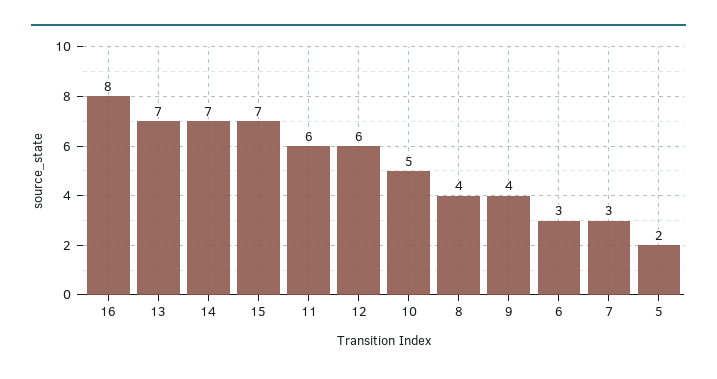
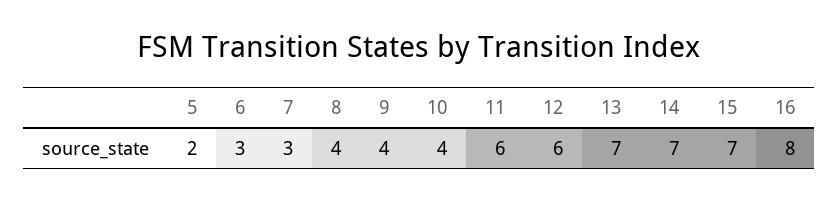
10: 5 -> 4

